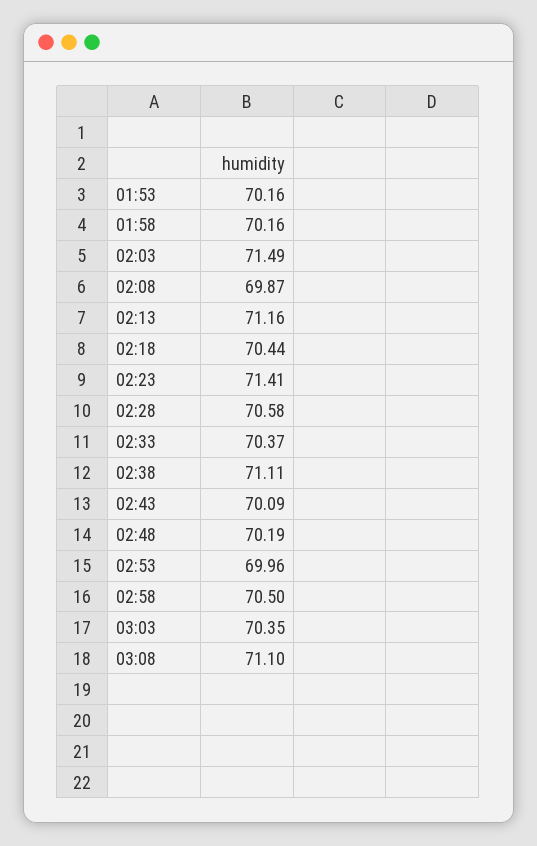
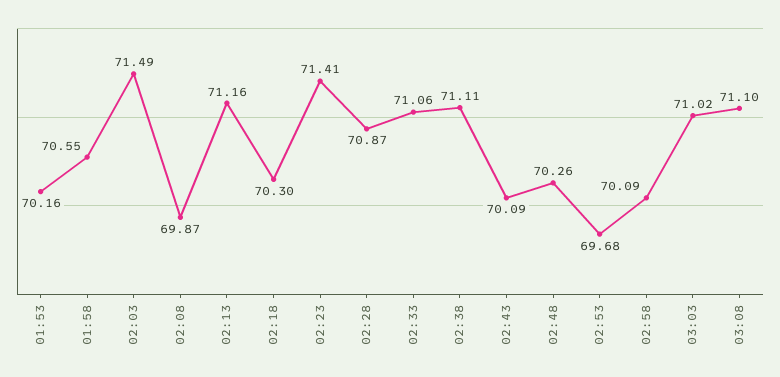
01:58: 70.16 -> 70.55
02:18: 70.44 -> 70.3
02:28: 70.58 -> 70.87
02:33: 70.37 -> 71.06
02:48: 70.19 -> 70.26
02:53: 69.96 -> 69.68
02:58: 70.5 -> 70.09
03:03: 70.35 -> 71.02

